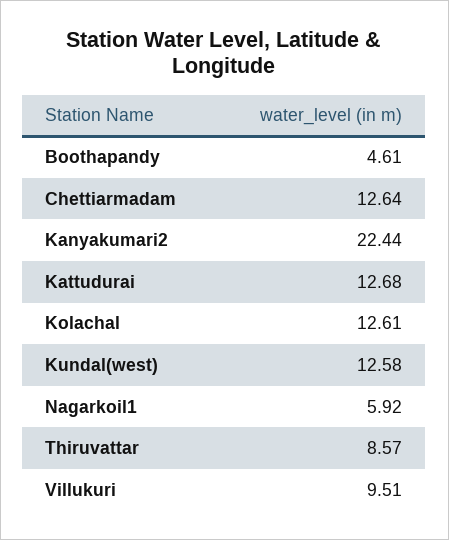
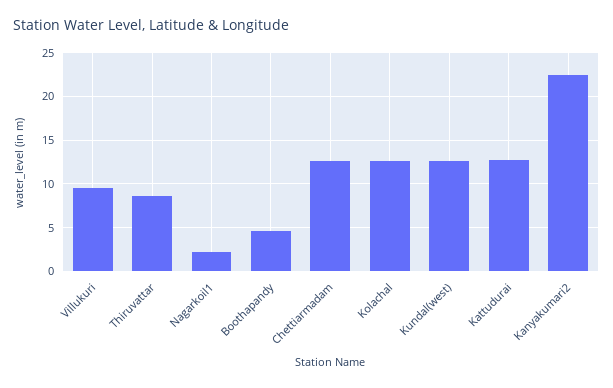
Nagarkoil1: 5.92 -> 2

